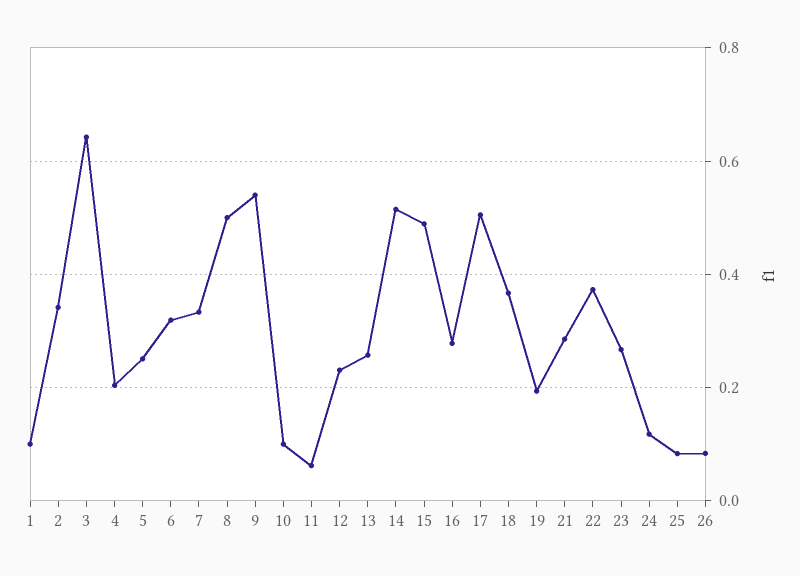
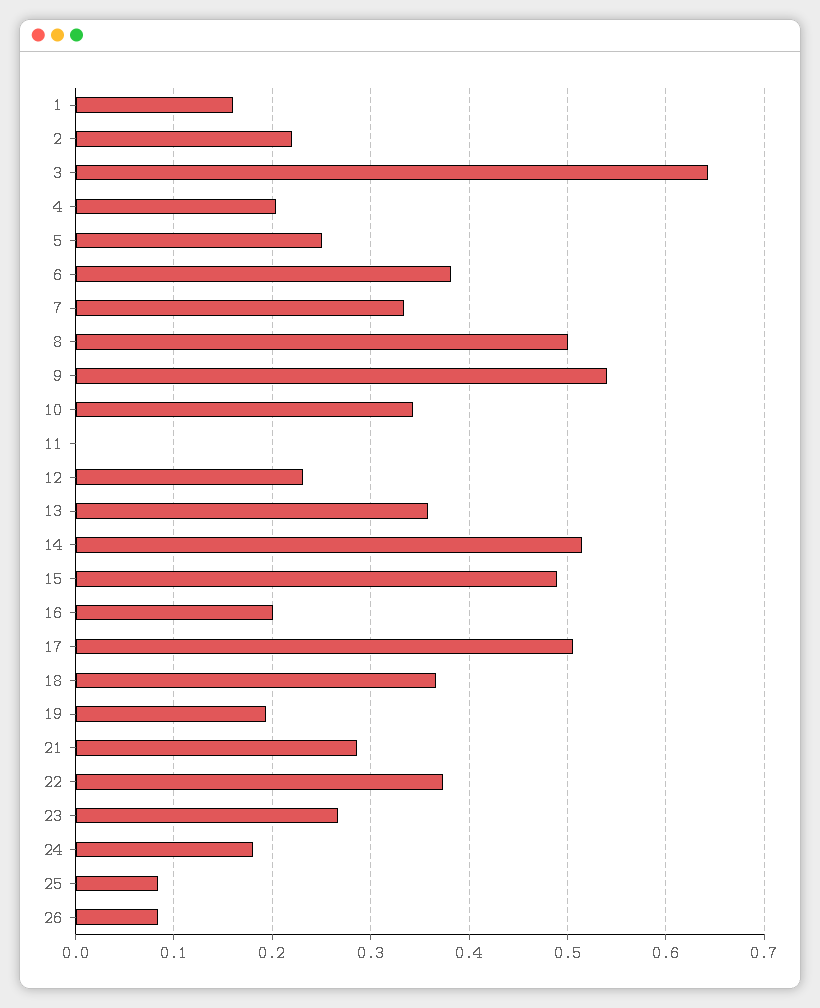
1: 0.1 -> 0.16
2: 0.34 -> 0.22
6: 0.32 -> 0.38
10: 0.1 -> 0.34
11: 0.06 -> 0
13: 0.26 -> 0.36
16: 0.28 -> 0.2
24: 0.12 -> 0.18

